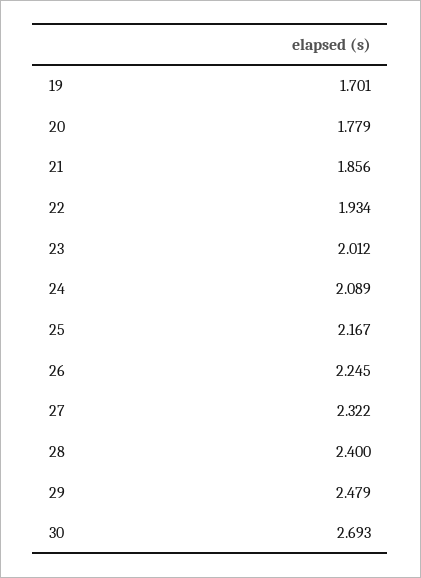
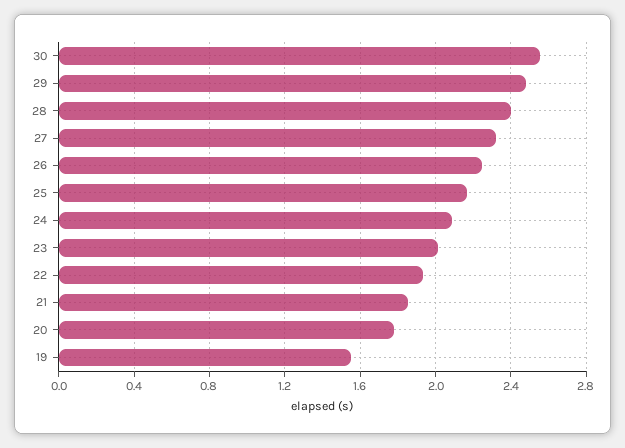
19: 1.701 -> 1.55
30: 2.693 -> 2.55

